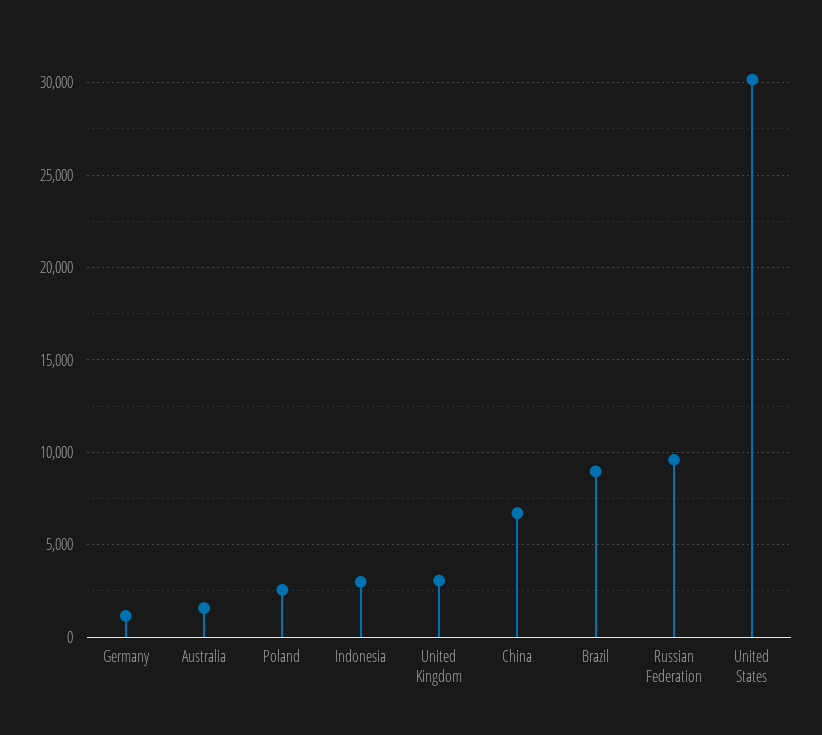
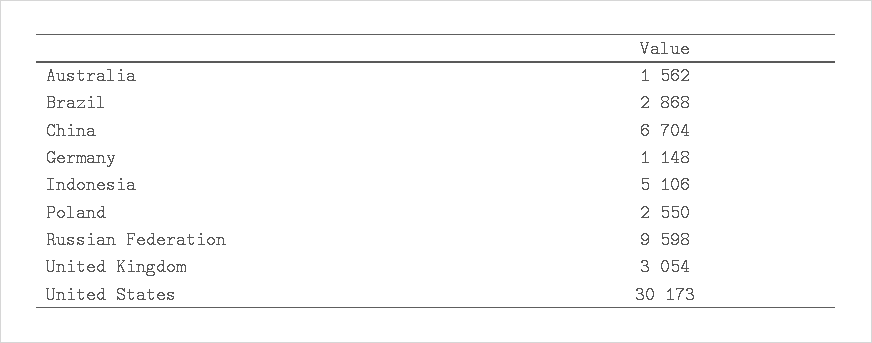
Indonesia: 3000 -> 5106
Brazil: 9000 -> 2868

